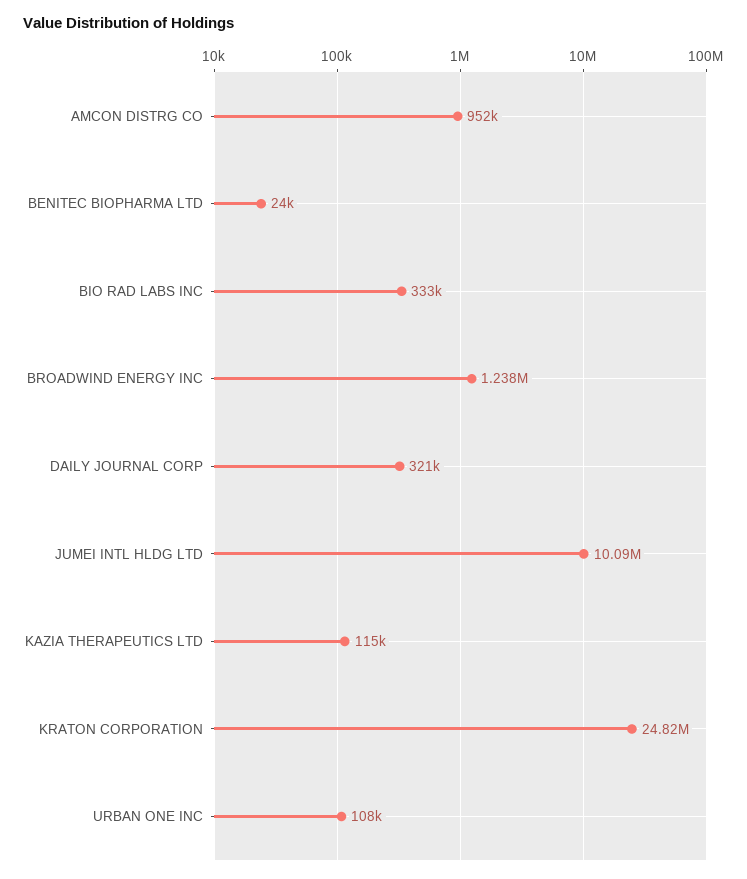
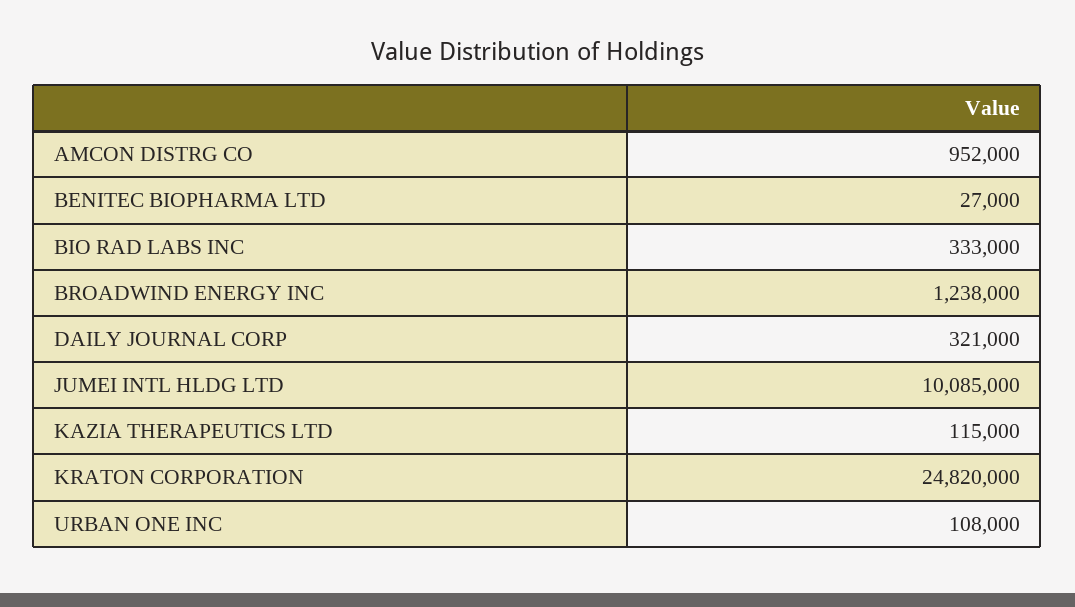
BENITEC BIOPHARMA LTD: 24000 -> 27000

